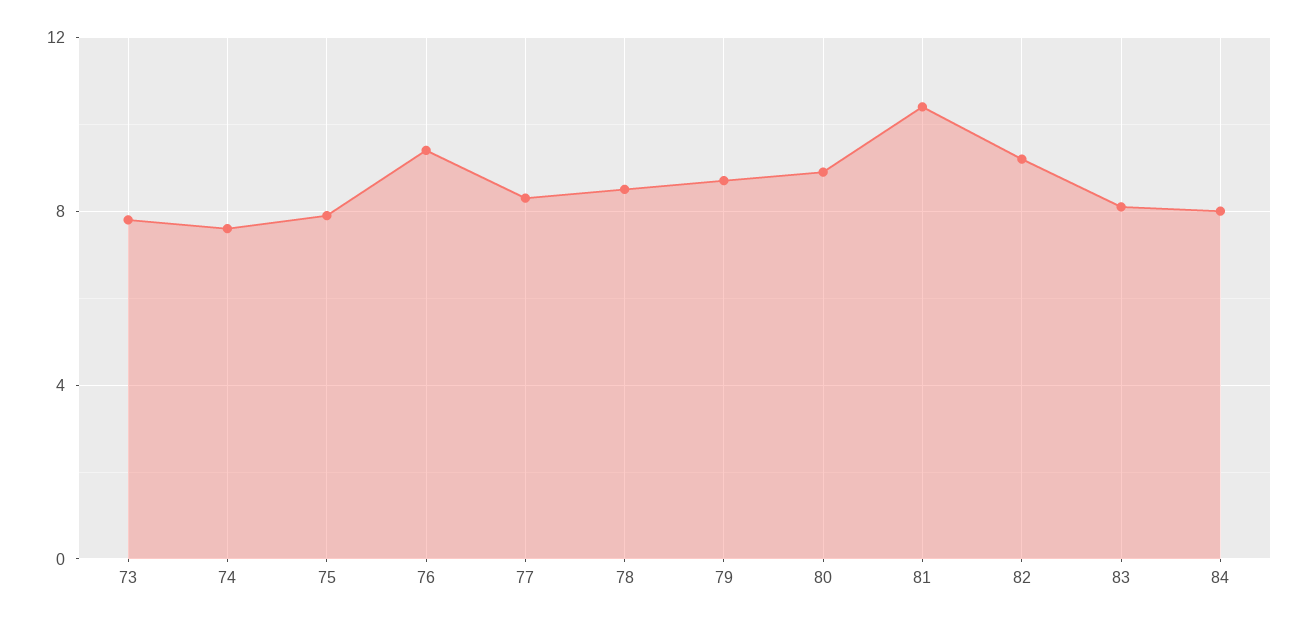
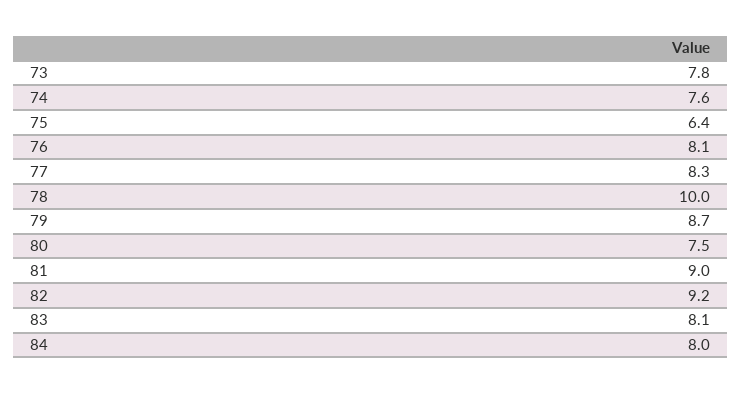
75: 8 -> 6.4
76: 9.5 -> 8.1
78: 8.5 -> 10
80: 9 -> 7.5
81: 10.5 -> 9

